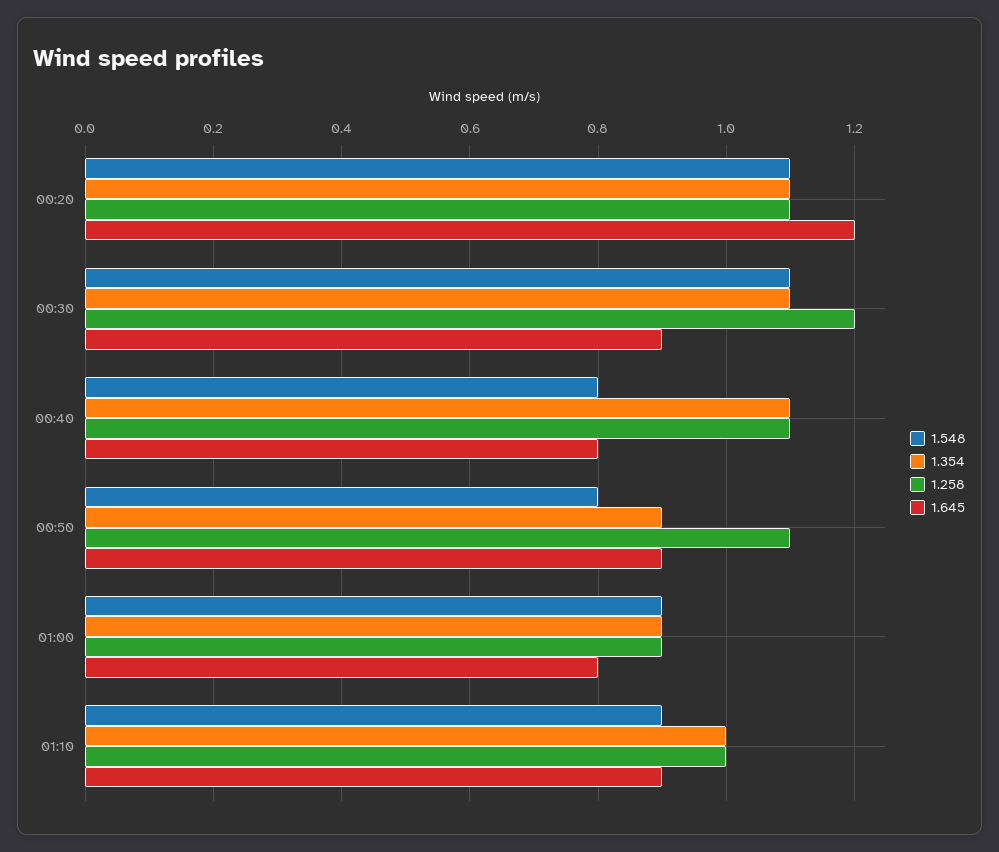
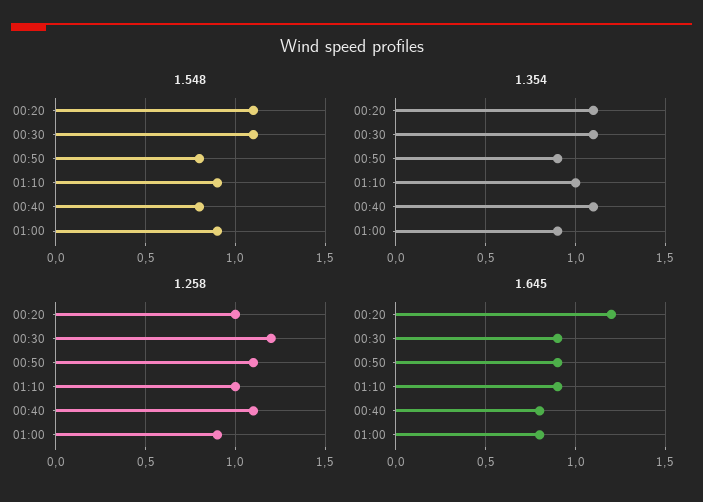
1.258, 00:20: 1.1 -> 1

